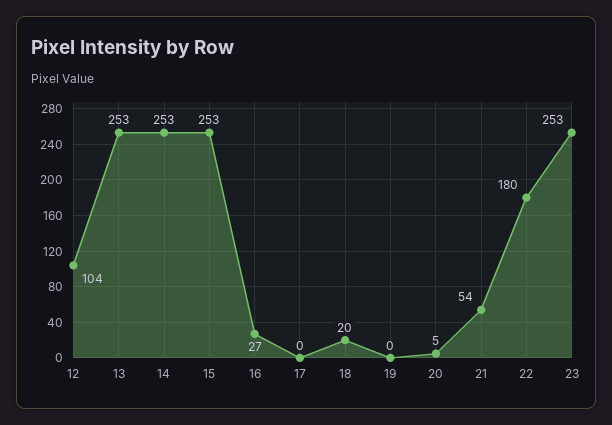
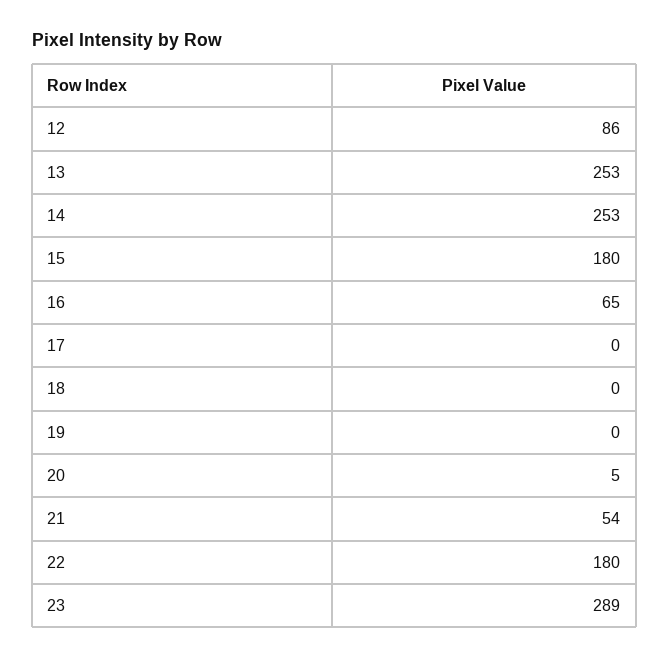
12: 104 -> 86
15: 253 -> 180
16: 27 -> 65
18: 20 -> 0
23: 253 -> 289

